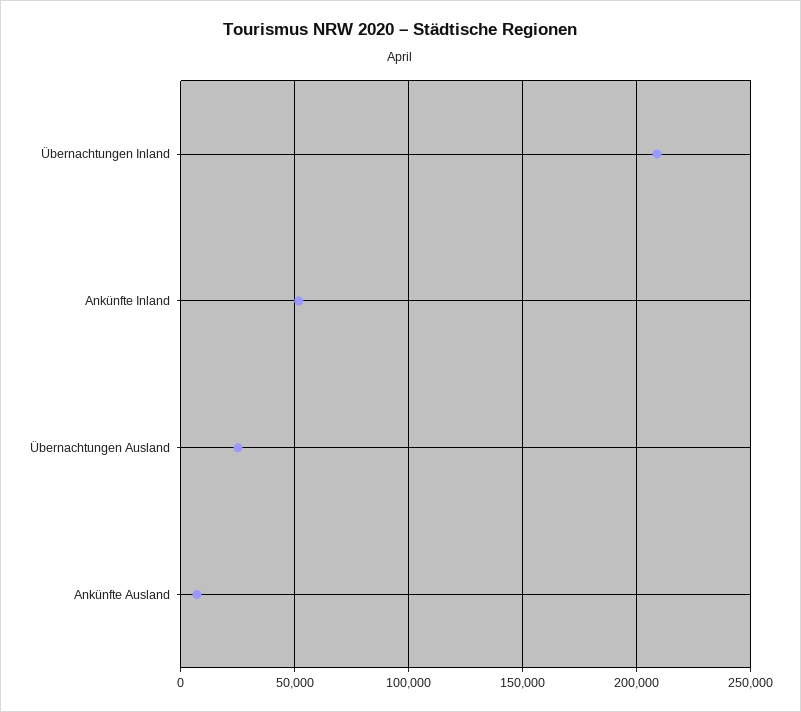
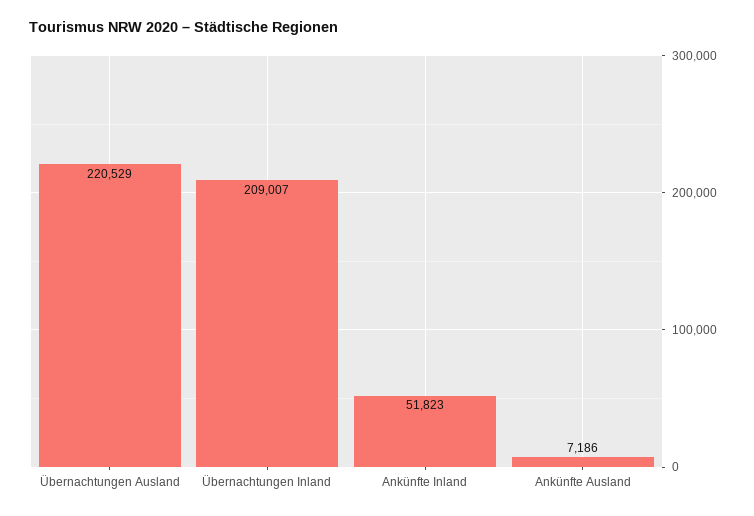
Übernachtungen Ausland: 25000 -> 220529

